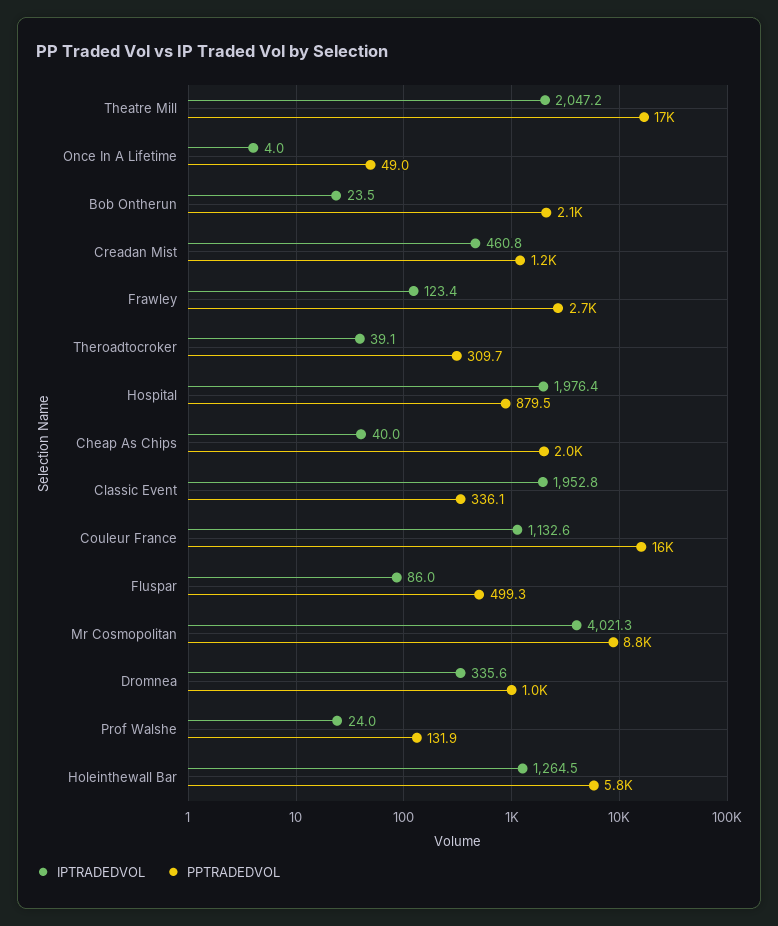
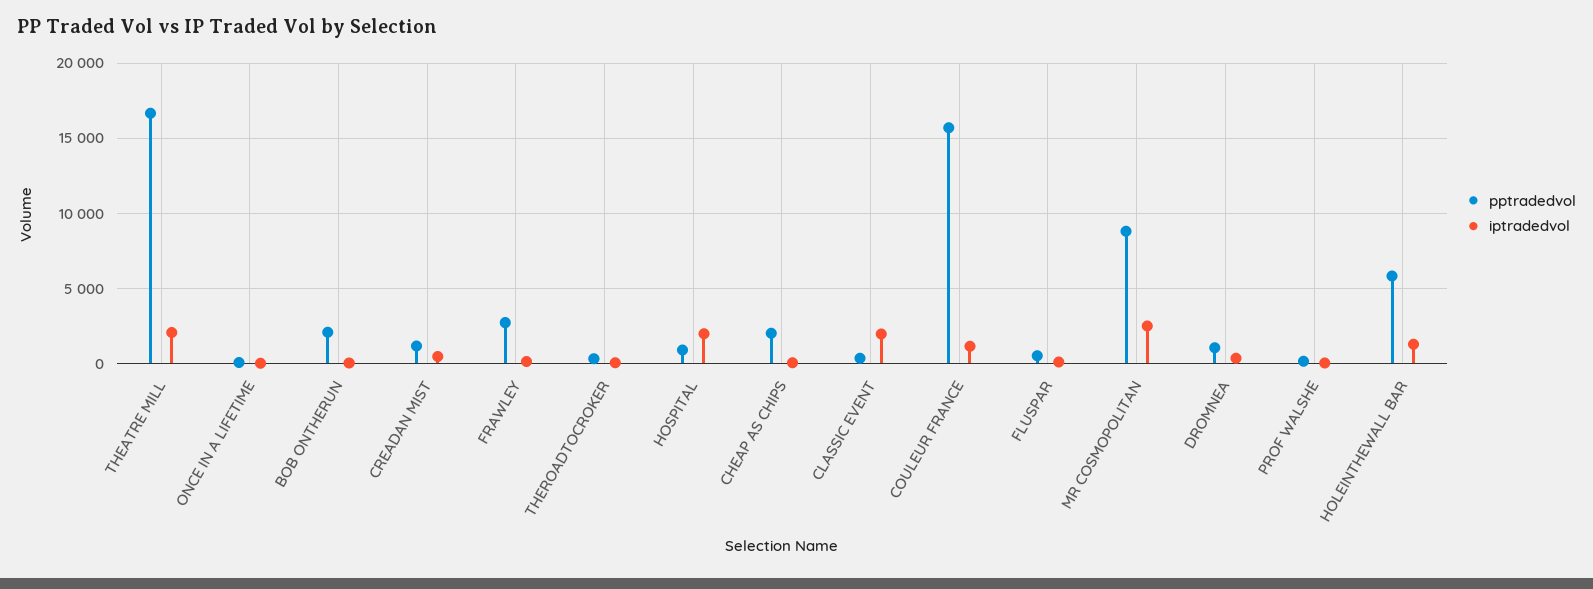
IPTRADEDVOL, Mr Cosmopolitan: 4021.3 -> 2500

